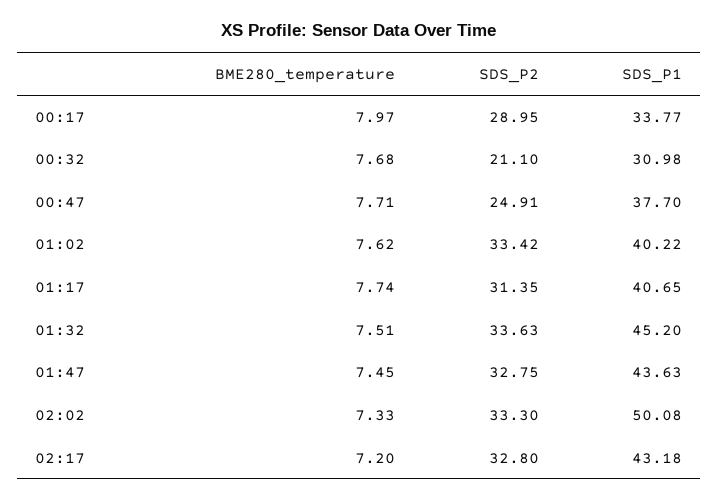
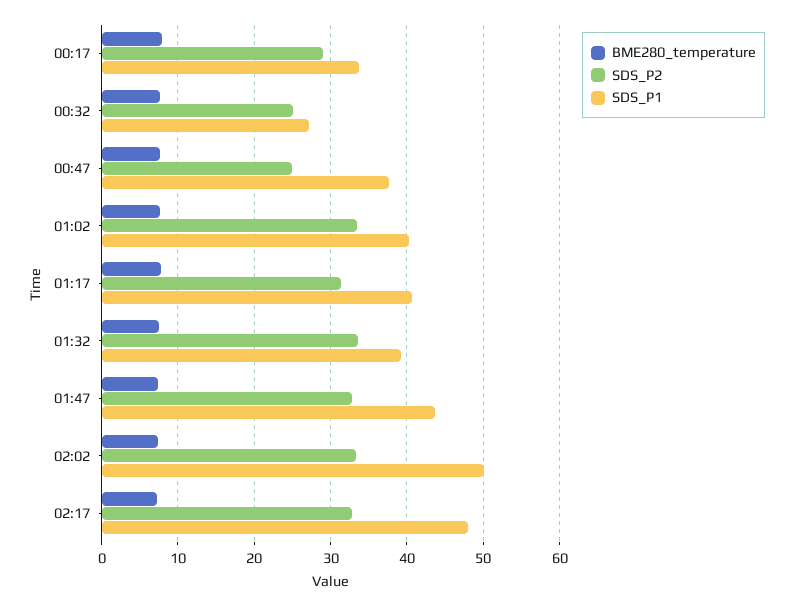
SDS_P2, 00:32: 21.1 -> 25
SDS_P1, 00:32: 30.98 -> 27
SDS_P1, 01:32: 45.2 -> 39
SDS_P1, 02:17: 43.18 -> 48

